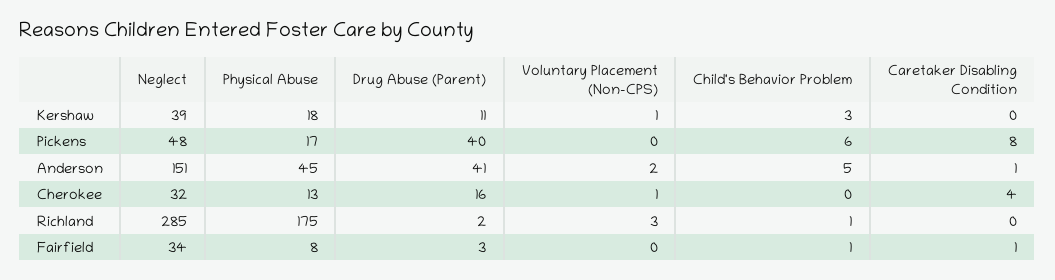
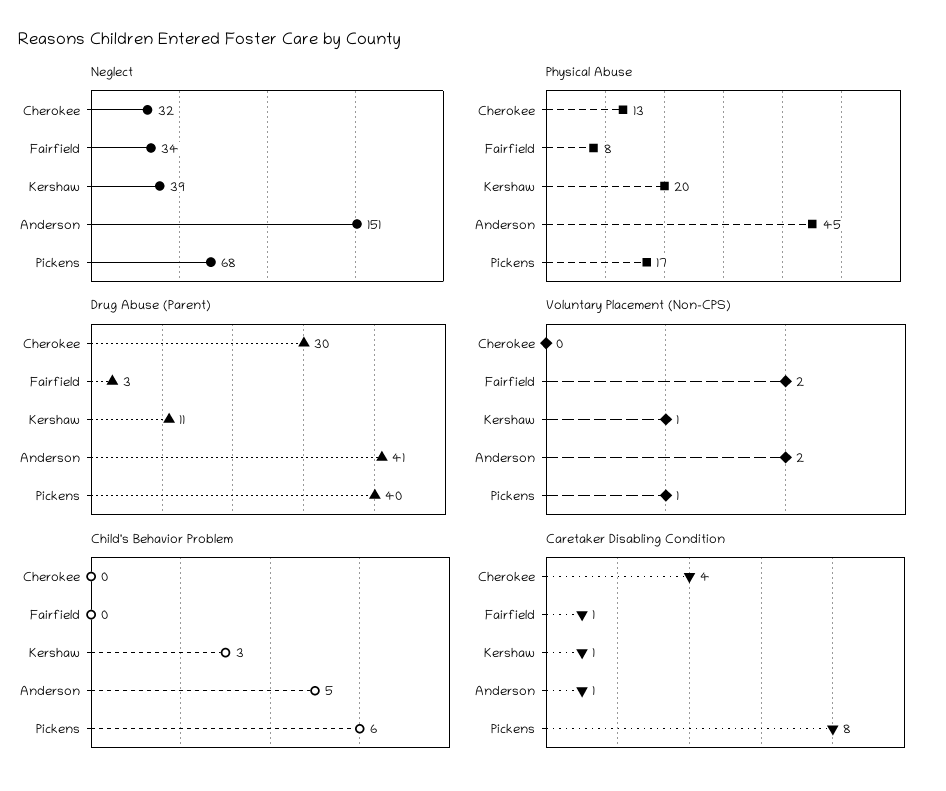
Physical Abuse, Kershaw: 18 -> 20
Caretaker Disabling Condition, Kershaw: 0 -> 1
Neglect, Pickens: 48 -> 68
Voluntary Placement (Non-CPS), Pickens: 0 -> 1
Drug Abuse (Parent), Cherokee: 16 -> 30
Voluntary Placement (Non-CPS), Cherokee: 1 -> 0
Neglect, Richland: 285 -> none
Physical Abuse, Richland: 175 -> none
Drug Abuse (Parent), Richland: 2 -> none
Voluntary Placement (Non-CPS), Richland: 3 -> none
Child's Behavior Problem, Richland: 1 -> none
Caretaker Disabling Condition, Richland: 0 -> none
Voluntary Placement (Non-CPS), Fairfield: 0 -> 2
Child's Behavior Problem, Fairfield: 1 -> 0

